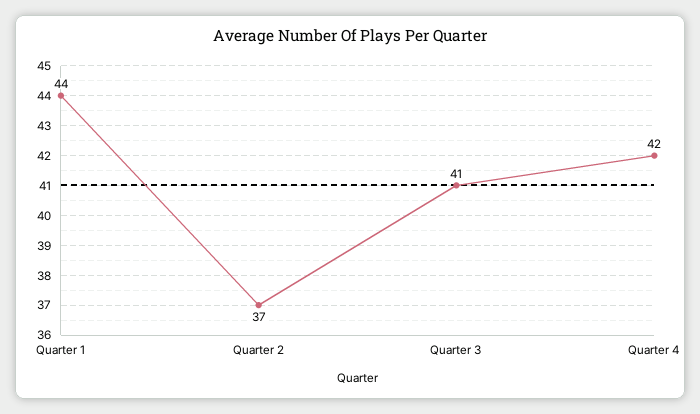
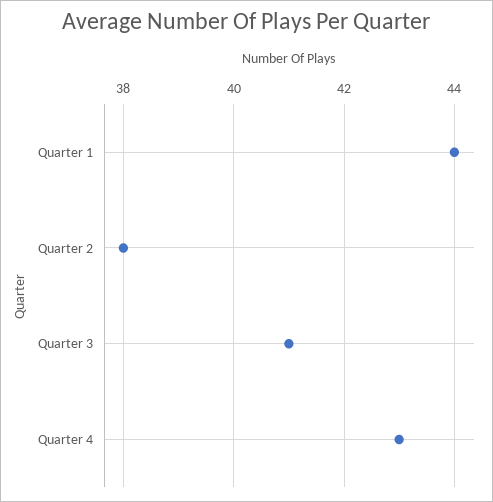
Quarter 2: 37 -> 38
Quarter 4: 42 -> 43

